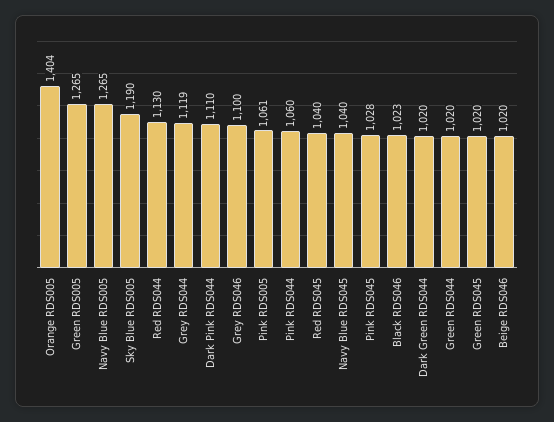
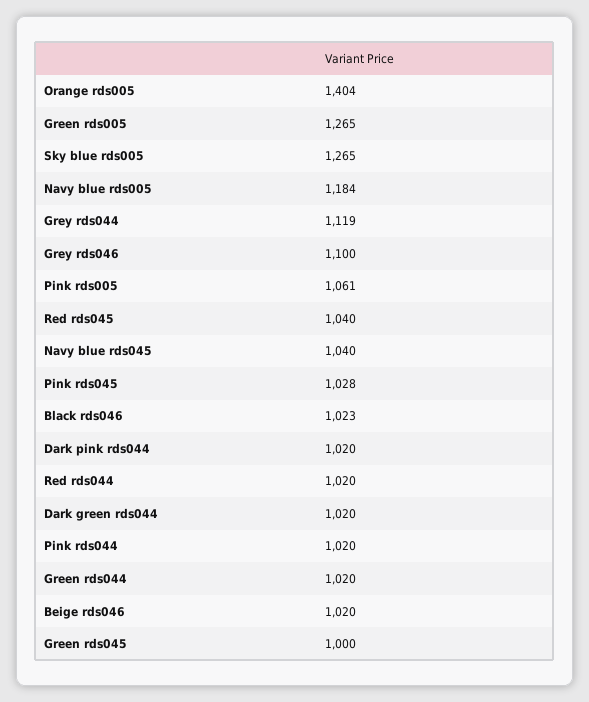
Navy Blue RDS005: 1265 -> 1184
Sky Blue RDS005: 1190 -> 1265
Red RDS044: 1130 -> 1020
Dark Pink RDS044: 1110 -> 1020
Pink RDS044: 1060 -> 1020
Green RDS045: 1020 -> 1000

